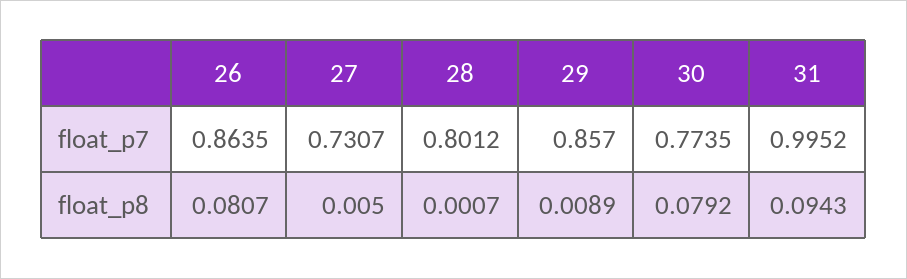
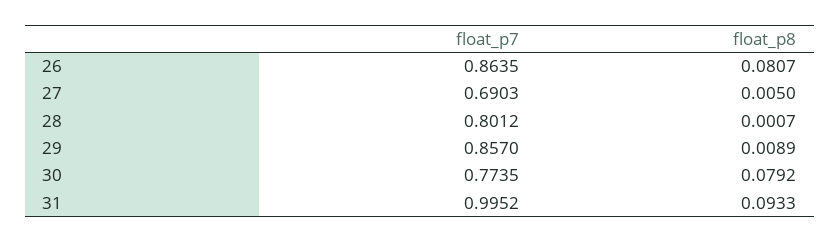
27, float_p7: 0.7307 -> 0.6903
31, float_p8: 0.0943 -> 0.0933

